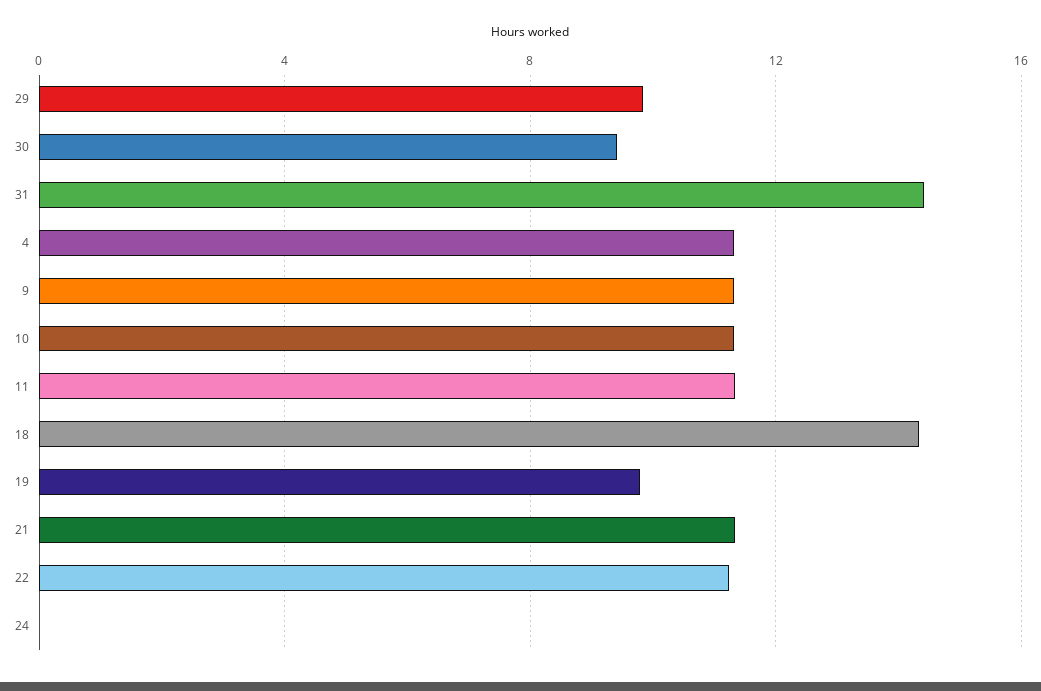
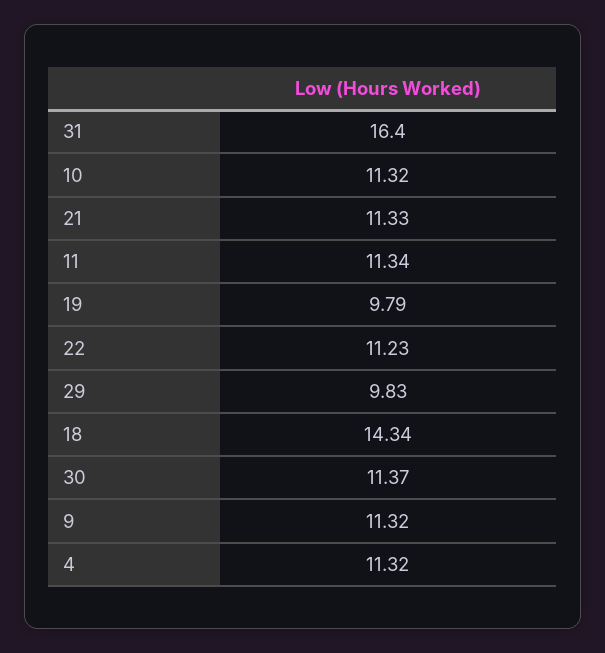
30: 9.5 -> 11.37
31: 14.5 -> 16.4
24: 0 -> none

